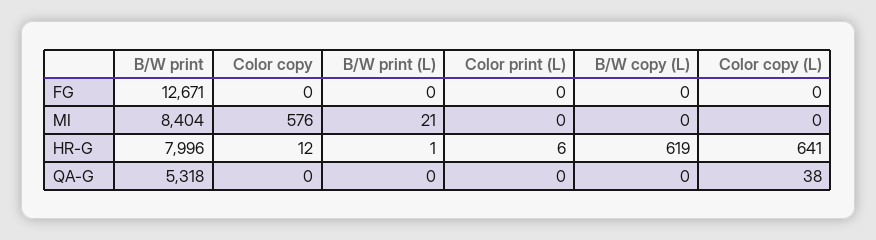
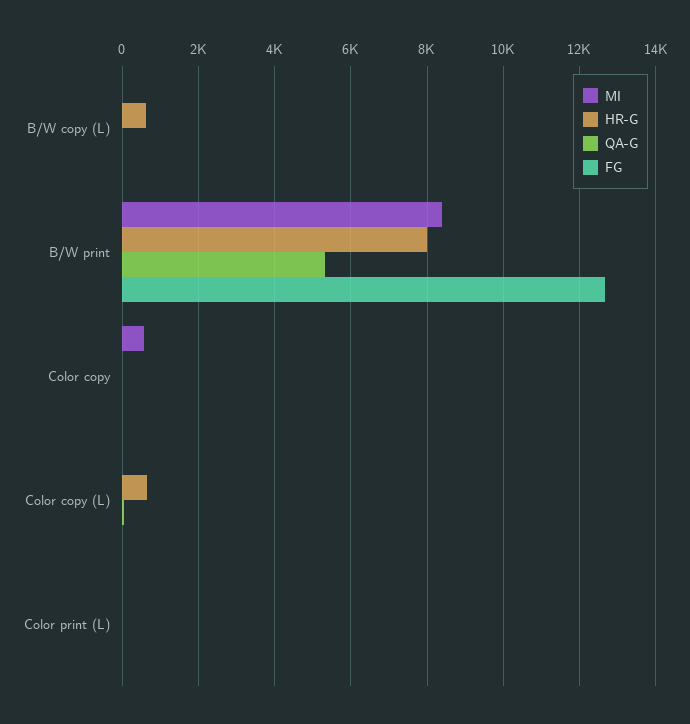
FG, B/W print (L): 0 -> none
MI, B/W print (L): 21 -> none
HR-G, B/W print (L): 1 -> none
QA-G, B/W print (L): 0 -> none

